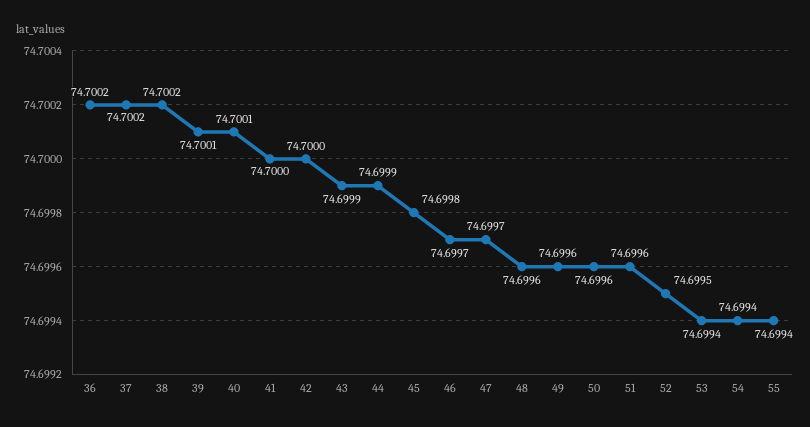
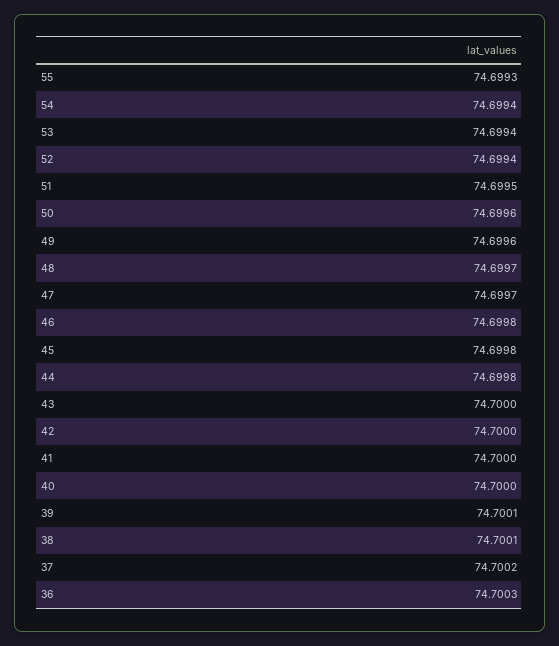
36: 74.7002 -> 74.7003
38: 74.7002 -> 74.7001
40: 74.7001 -> 74.7
43: 74.6999 -> 74.7
44: 74.6999 -> 74.6998
46: 74.6997 -> 74.6998
48: 74.6996 -> 74.6997
51: 74.6996 -> 74.6995
52: 74.6995 -> 74.6994
55: 74.6994 -> 74.6993

